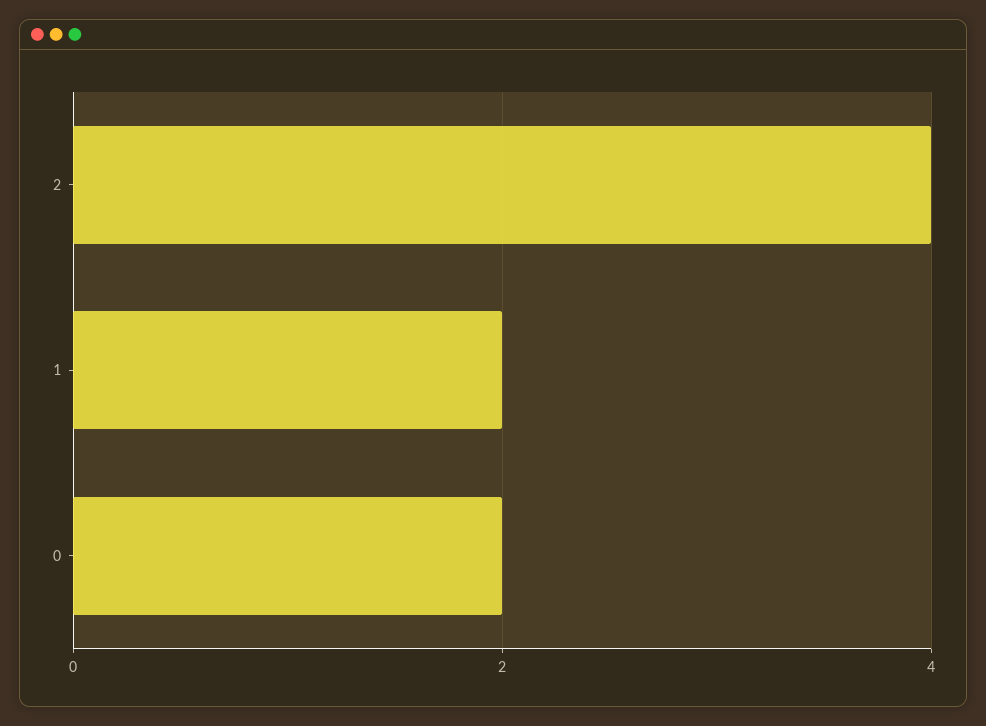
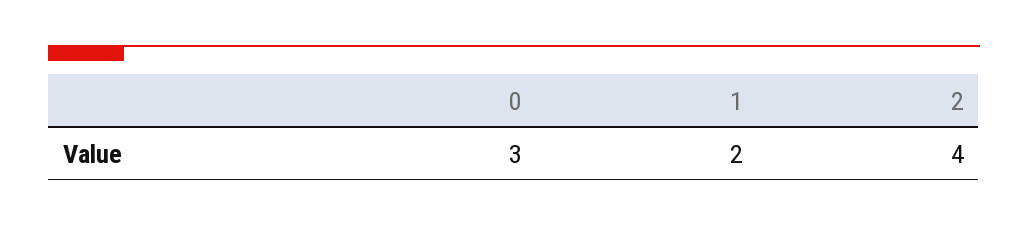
0: 2 -> 3

